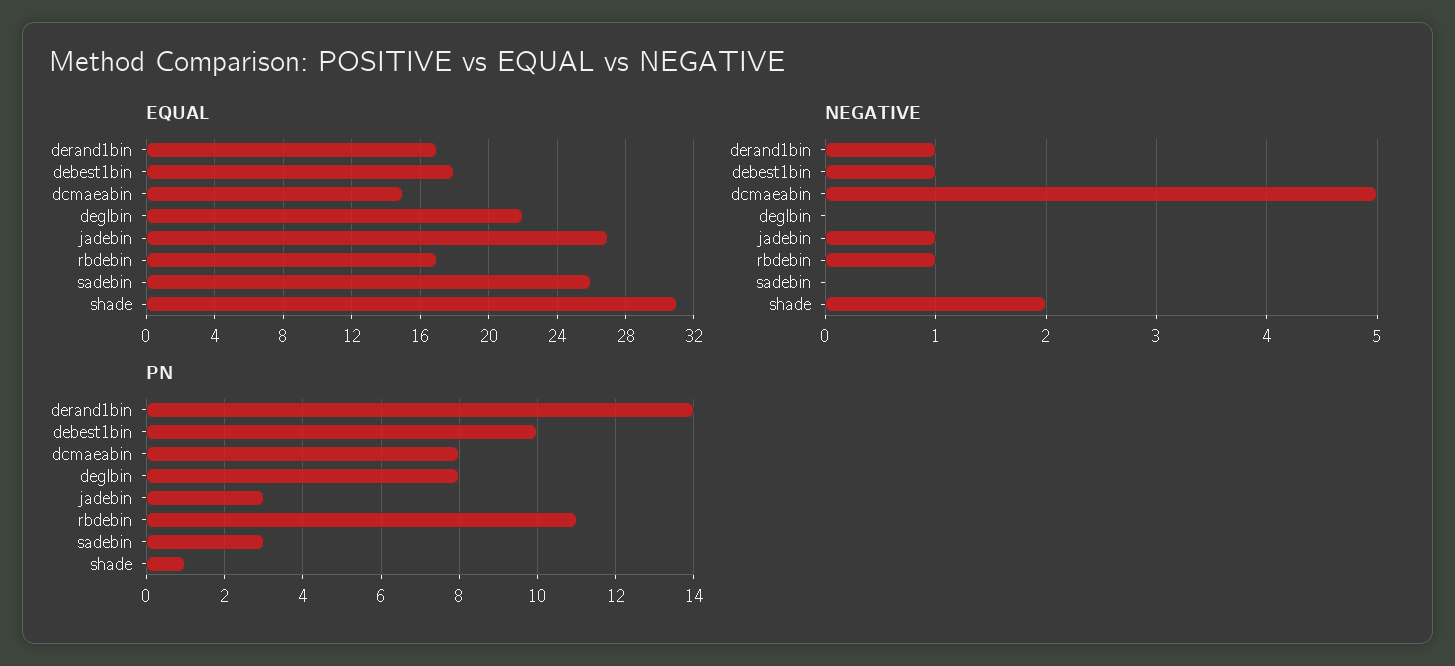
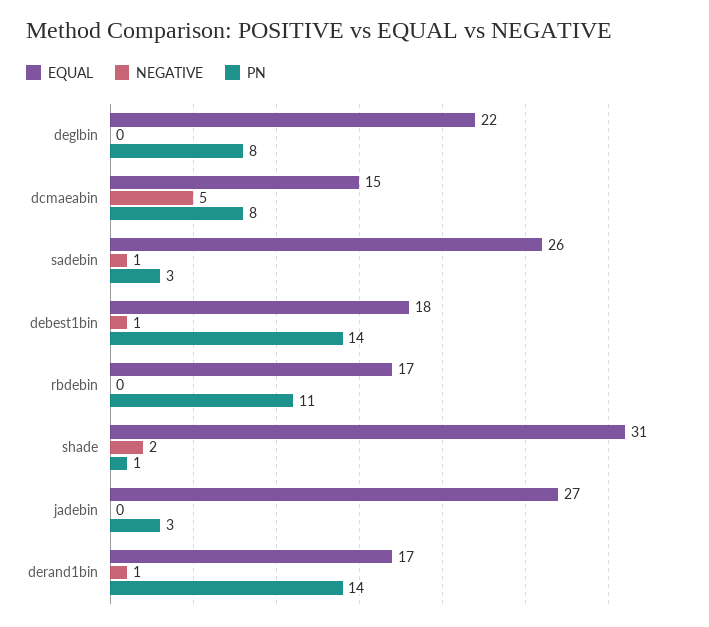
NEGATIVE, jadebin: 1 -> 0
NEGATIVE, rbdebin: 1 -> 0
NEGATIVE, sadebin: 0 -> 1
PN, debest1bin: 10 -> 14

